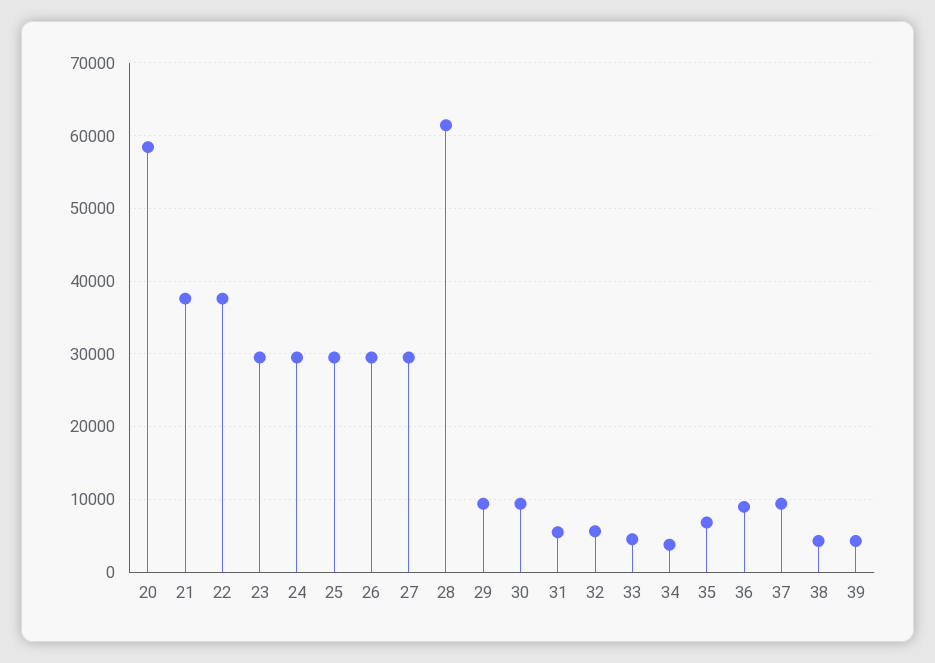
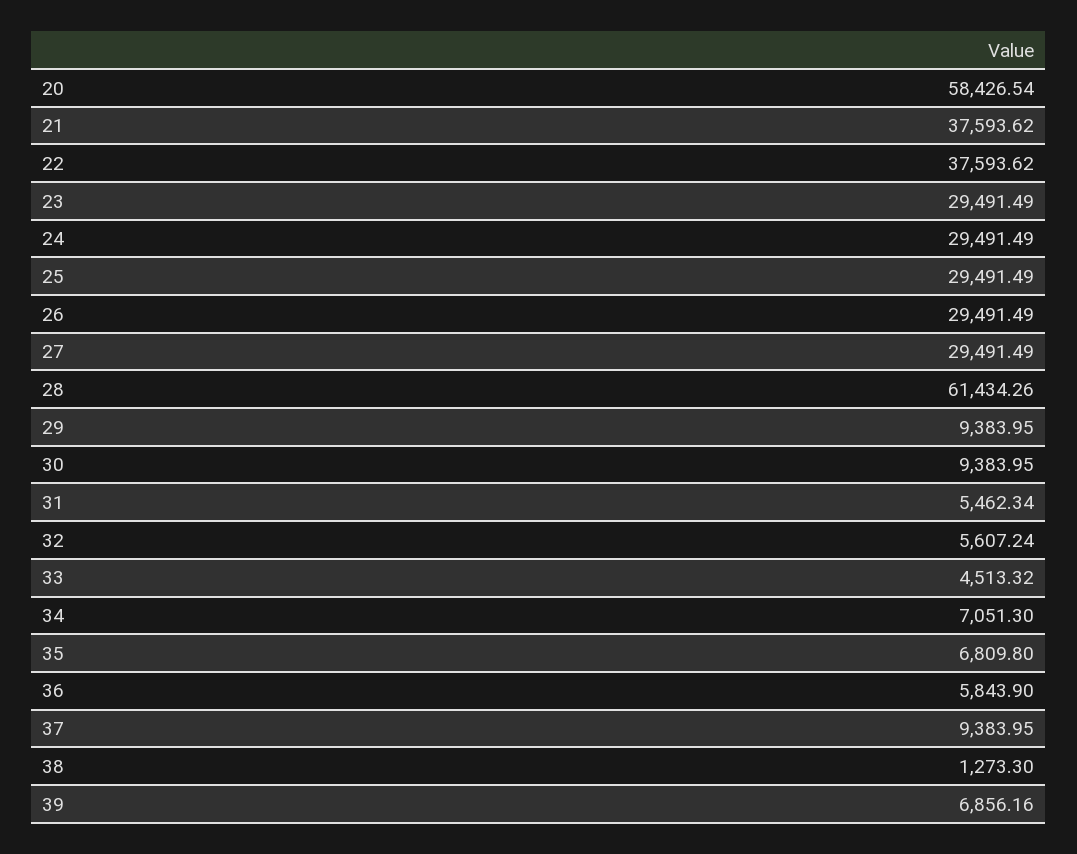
34: 4000 -> 7051.3
36: 9000 -> 5843.9
38: 4000 -> 1273.3
39: 4000 -> 6856.16

